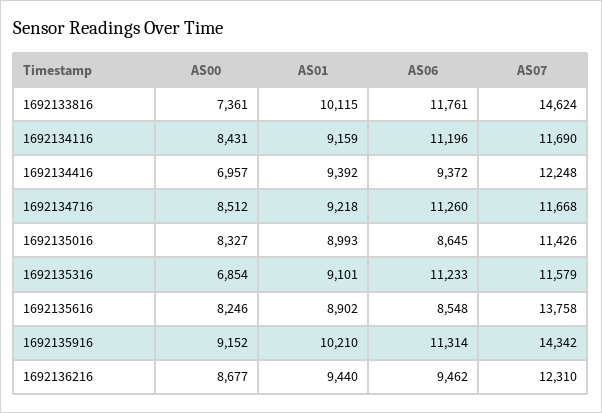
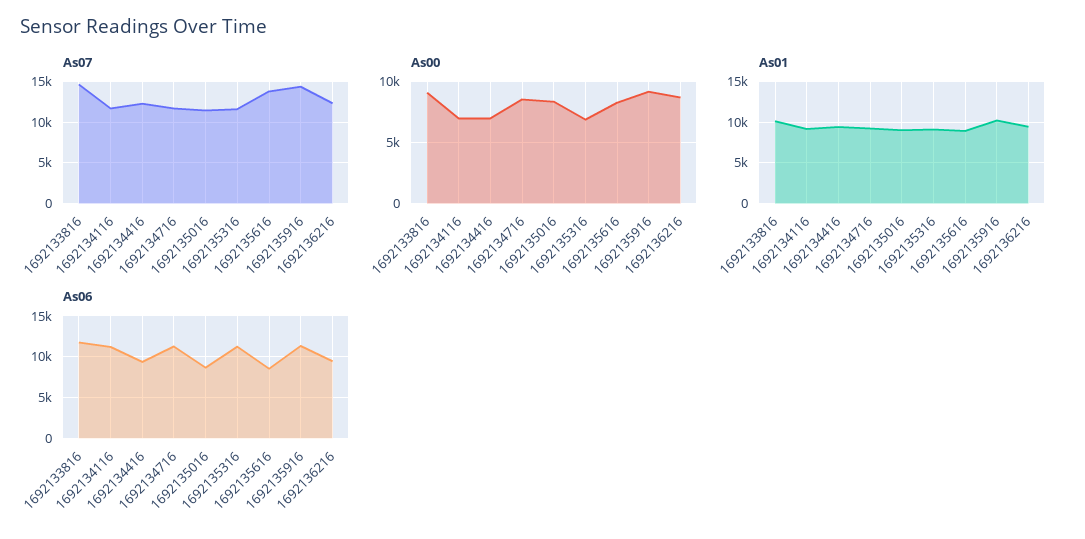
AS00, 1692133816: 7361 -> 9000
AS00, 1692134116: 8431 -> 7000

